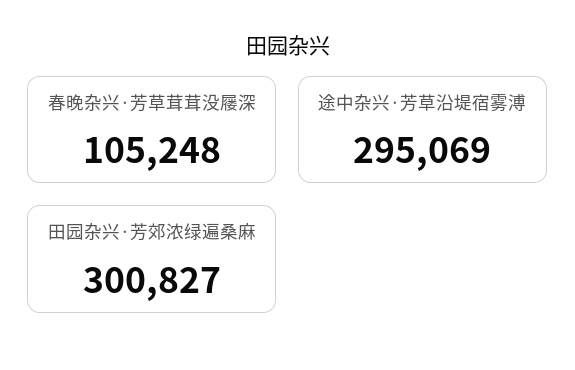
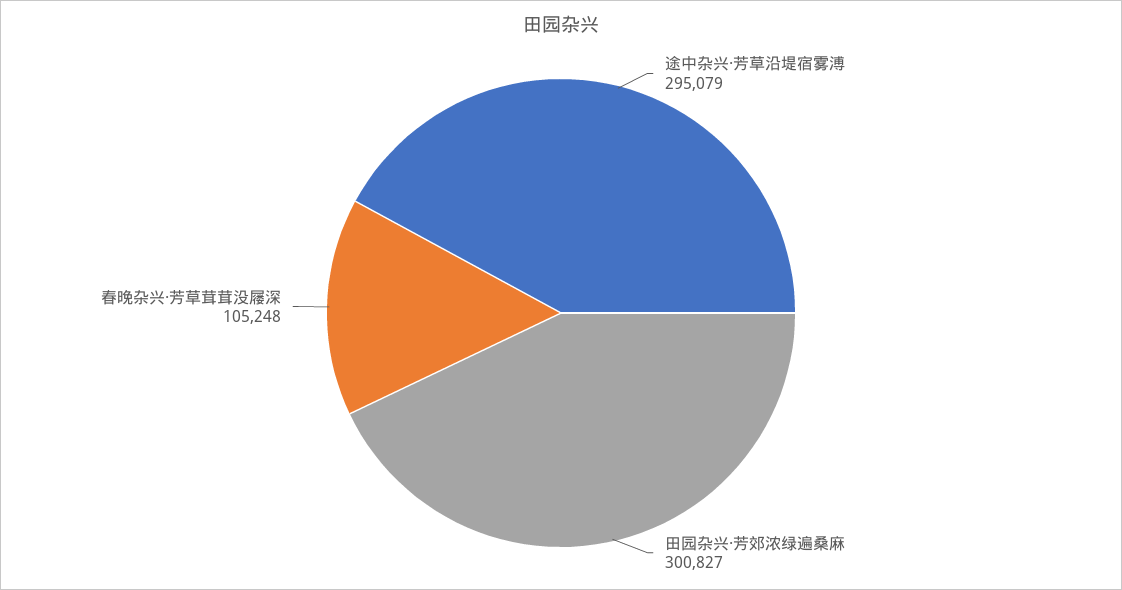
途中杂兴·芳草沿堤宿雾溥: 295069 -> 295079

